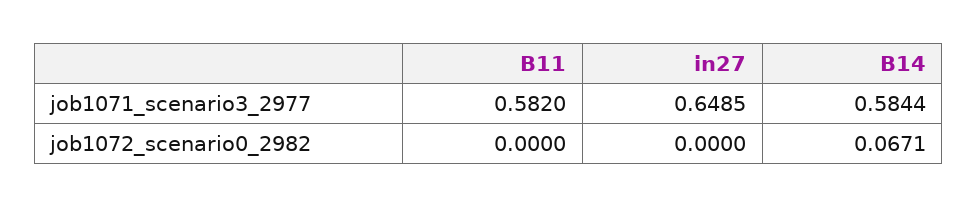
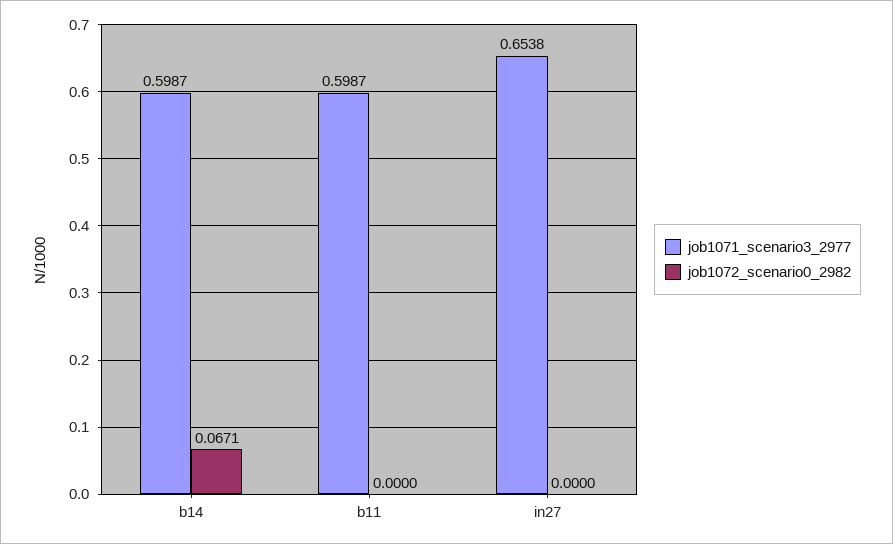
job1071_scenario3_2977, B11: 0.582 -> 0.5987
job1071_scenario3_2977, in27: 0.6485 -> 0.6538
job1071_scenario3_2977, B14: 0.5844 -> 0.5987

